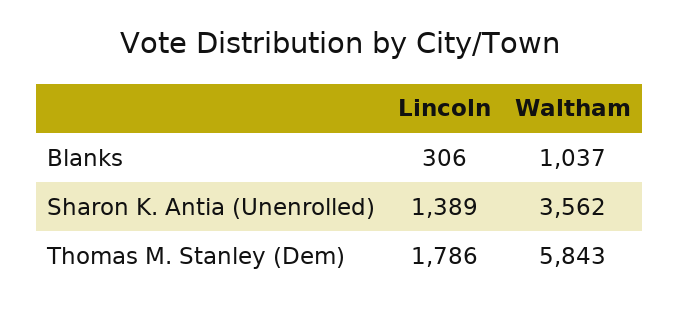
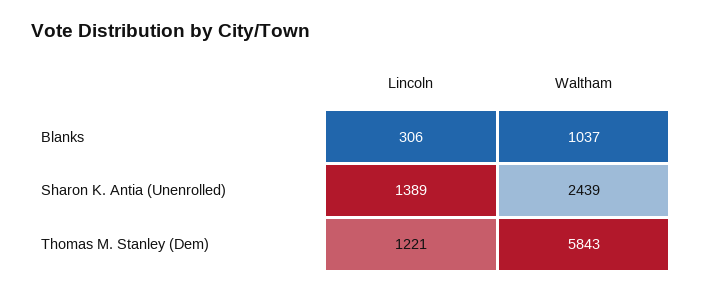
Waltham, Sharon K. Antia (Unenrolled): 3562 -> 2439
Lincoln, Thomas M. Stanley (Dem): 1786 -> 1221

